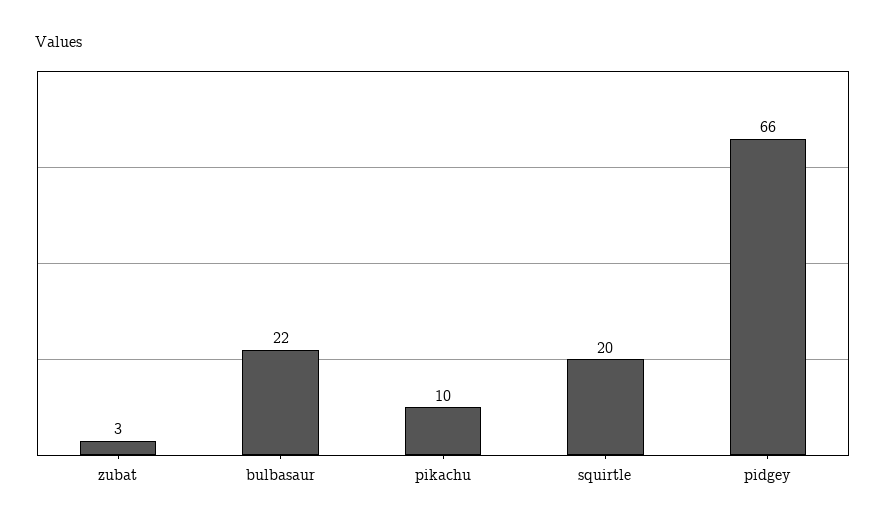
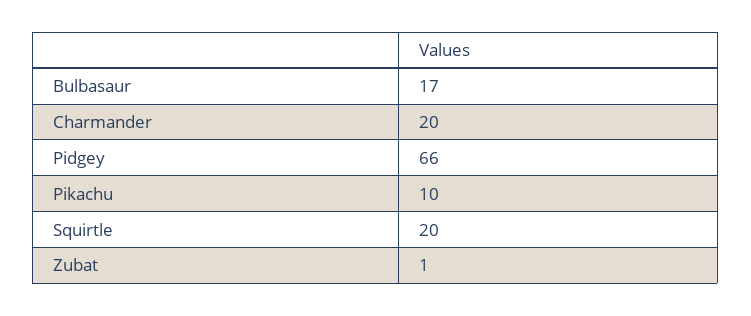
zubat: 3 -> 1
bulbasaur: 22 -> 17
Charmander: none -> 20

